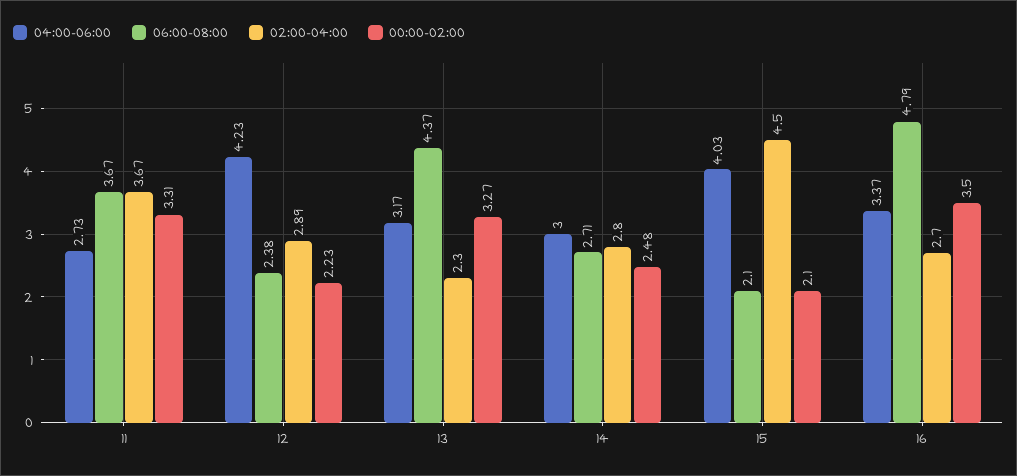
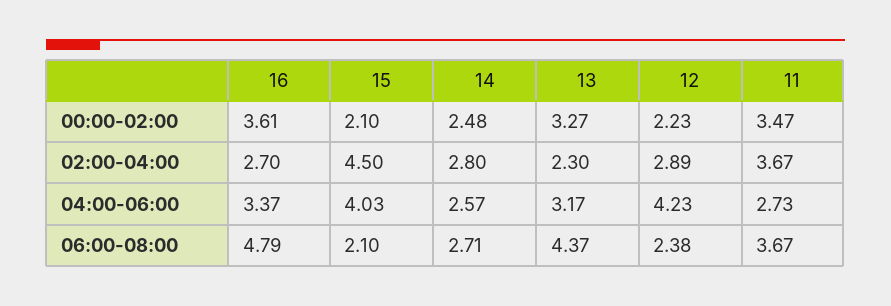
00:00-02:00, 11: 3.31 -> 3.47
04:00-06:00, 14: 3 -> 2.57
00:00-02:00, 16: 3.5 -> 3.61

